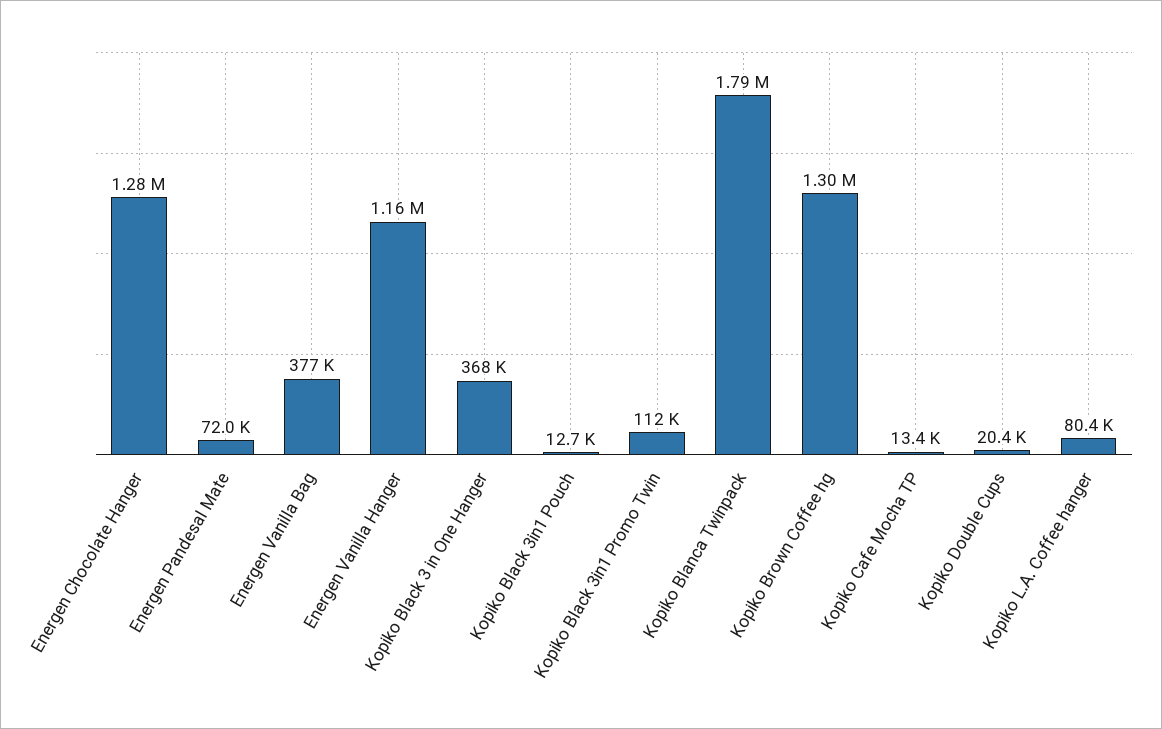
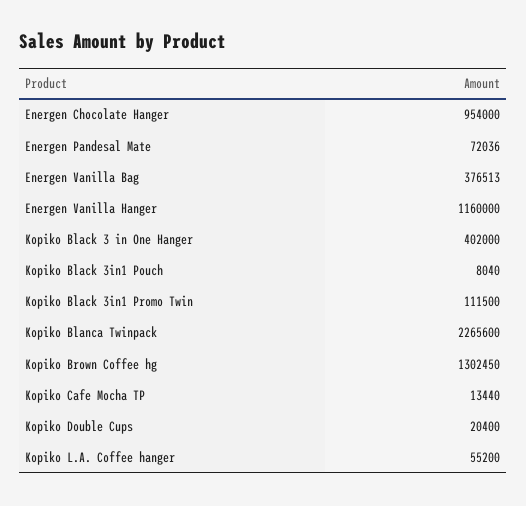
Energen Chocolate Hanger: 1280000 -> 954000
Kopiko Black 3 in One Hanger: 368000 -> 402000
Kopiko Black 3in1 Pouch: 12700 -> 8040
Kopiko Blanca Twinpack: 1790000 -> 2265600
Kopiko L.A. Coffee hanger: 80400 -> 55200

